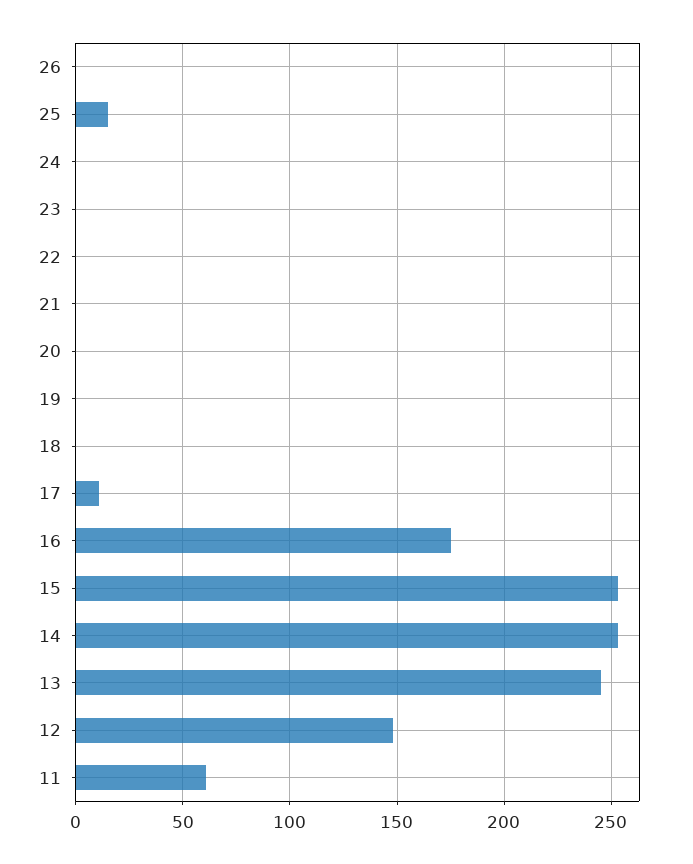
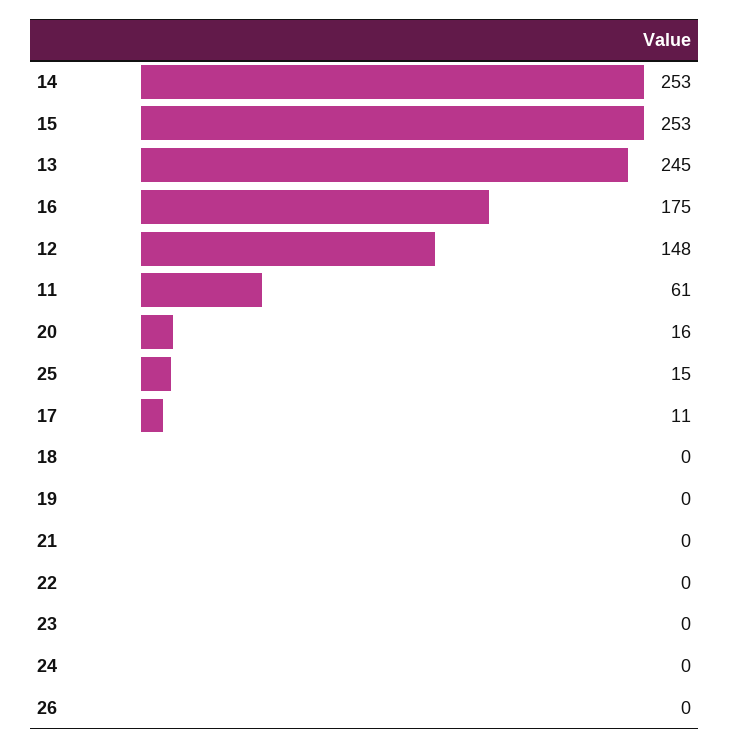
20: 0 -> 16

